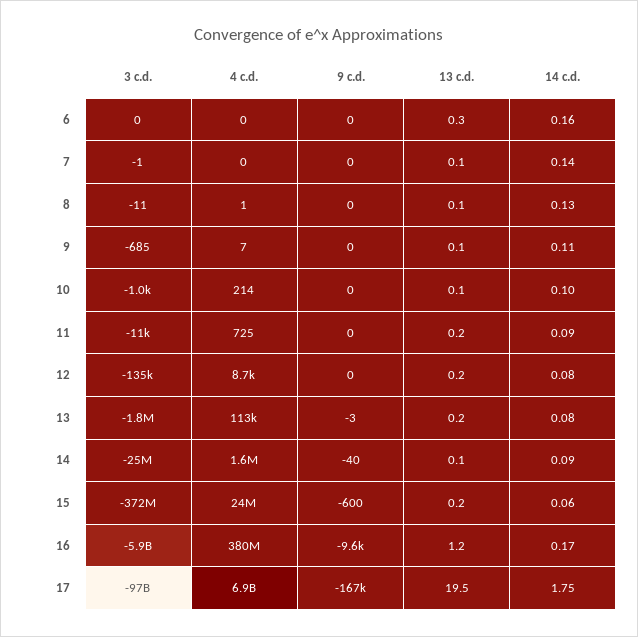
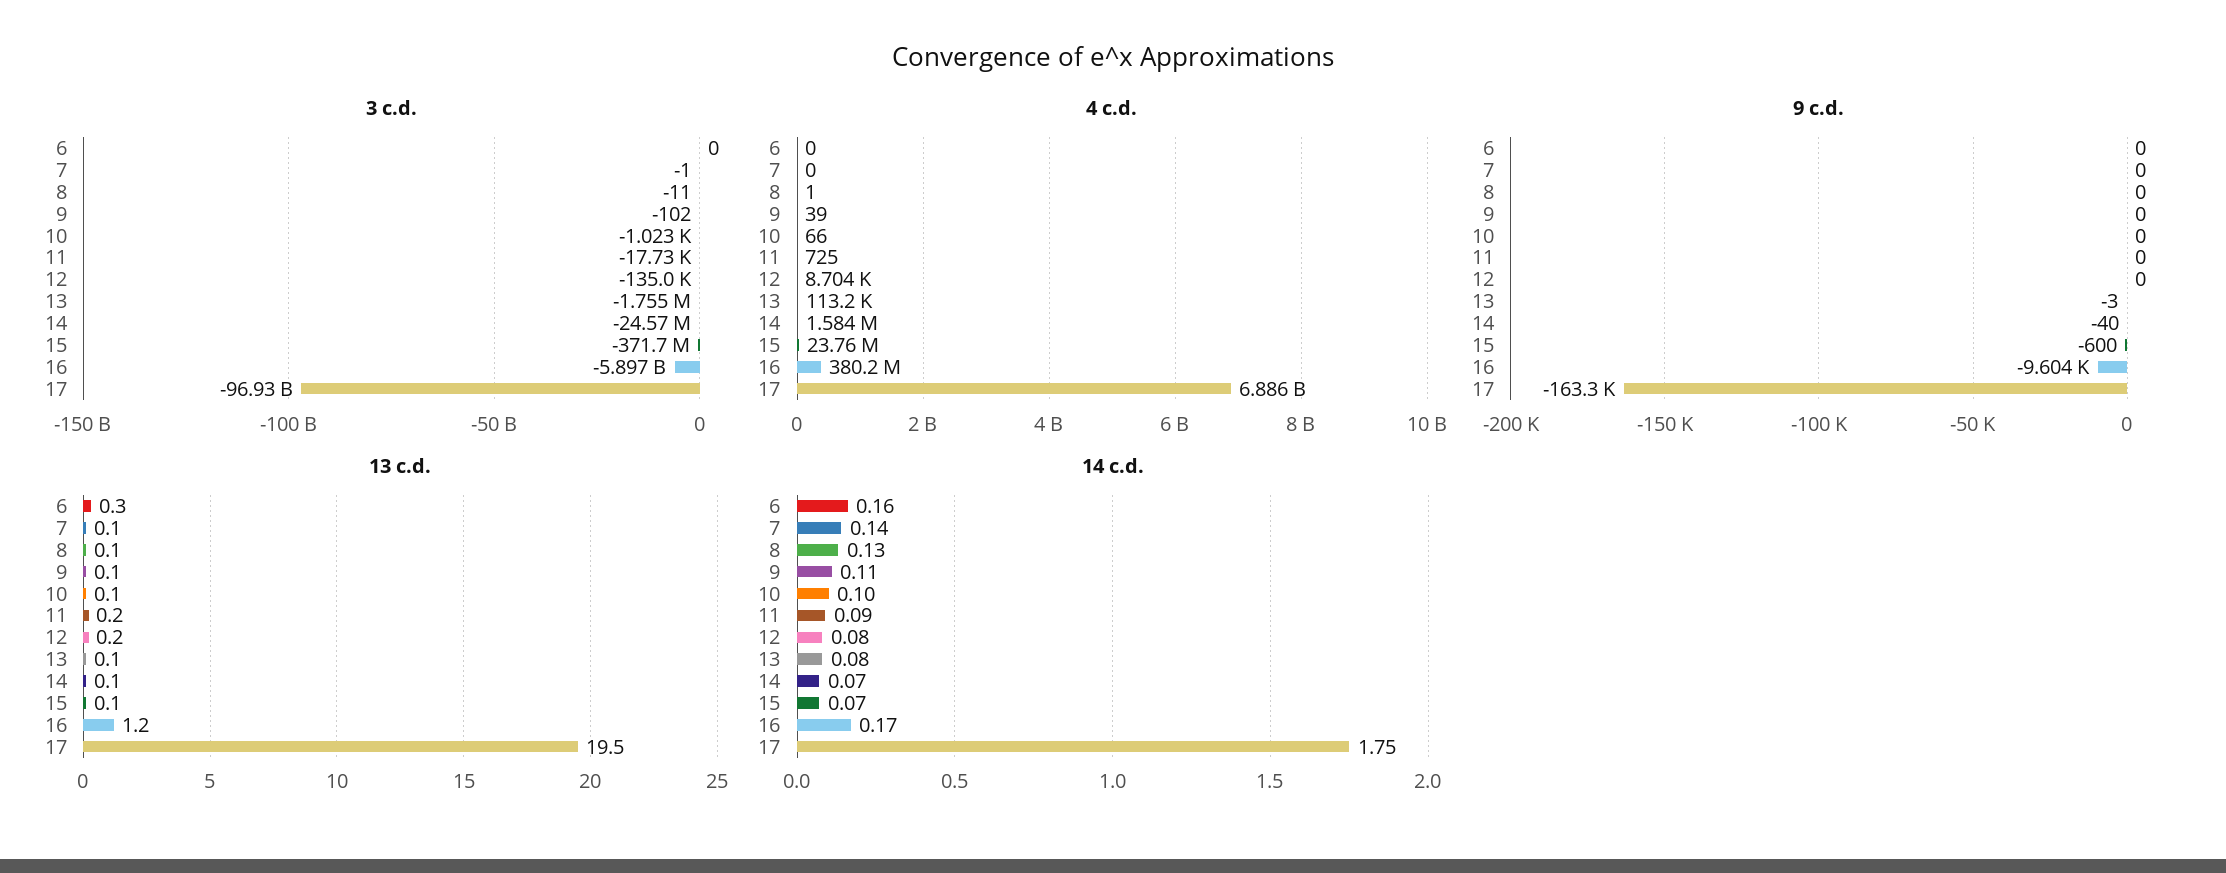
3 c.d., 9: -685 -> -102
4 c.d., 9: 7 -> 39
4 c.d., 10: 214 -> 66
3 c.d., 11: -11000 -> -17730
13 c.d., 13: 0.2 -> 0.1
14 c.d., 14: 0.09 -> 0.07
13 c.d., 15: 0.2 -> 0.1
14 c.d., 15: 0.06 -> 0.07
9 c.d., 17: -167000 -> -163300

